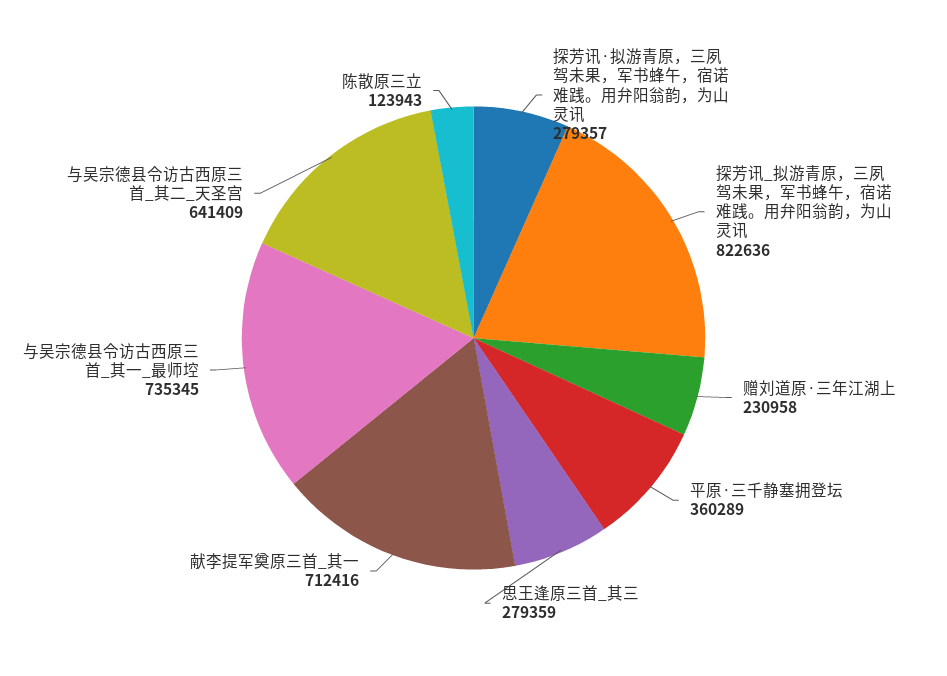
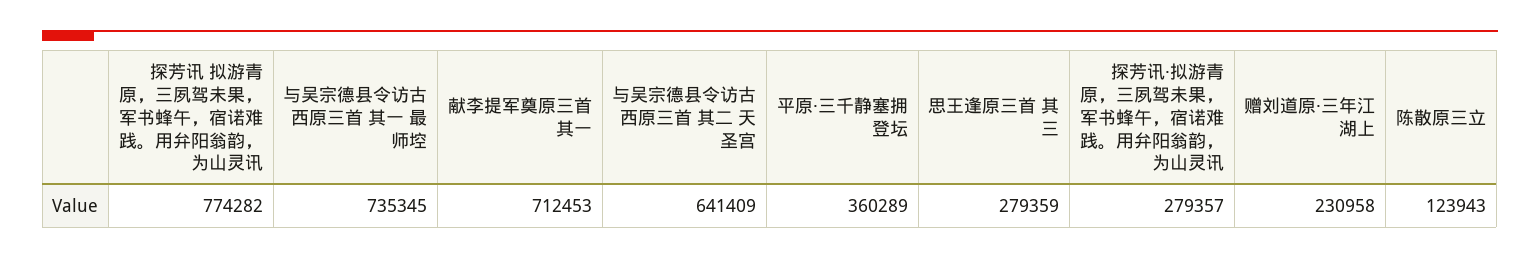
探芳讯_拟游青原，三夙驾未果，军书蜂午，宿诺难践。用弁阳翁韵，为山灵讯: 822636 -> 774282
献李提军奠原三首_其一: 712416 -> 712453

